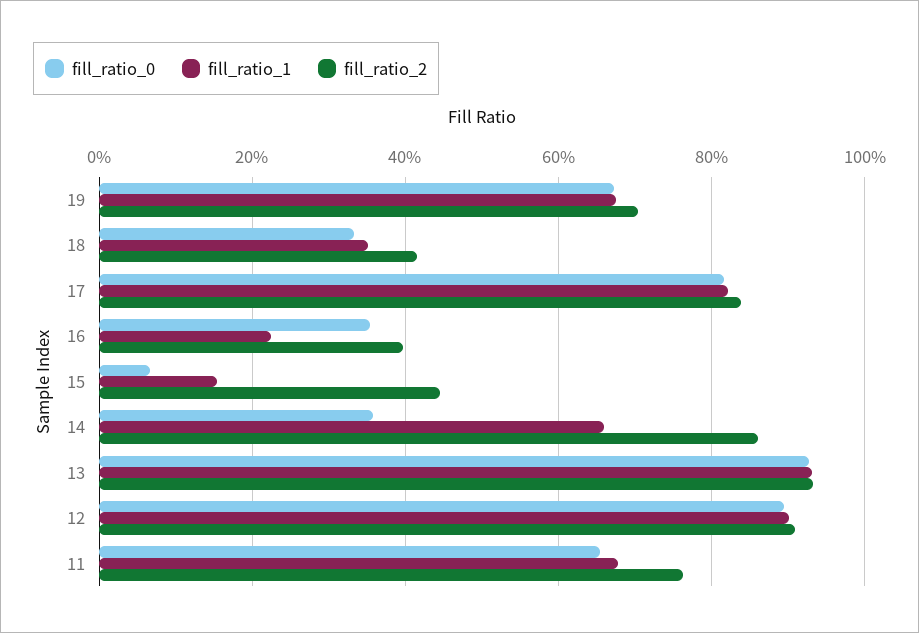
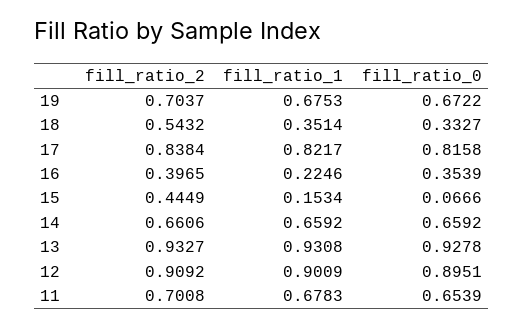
fill_ratio_2, 18: 0.42 -> 0.5432
fill_ratio_0, 14: 0.36 -> 0.6592
fill_ratio_2, 14: 0.86 -> 0.6606
fill_ratio_2, 11: 0.76 -> 0.7008

